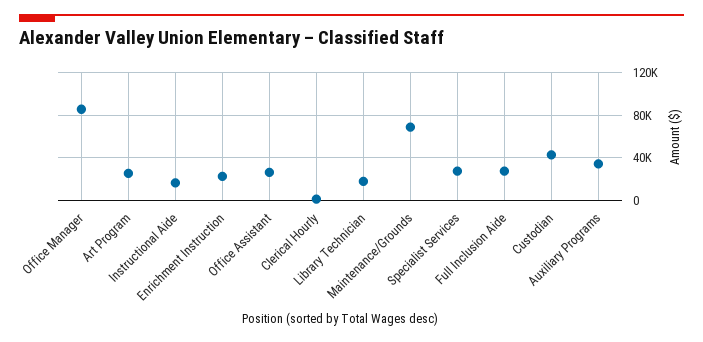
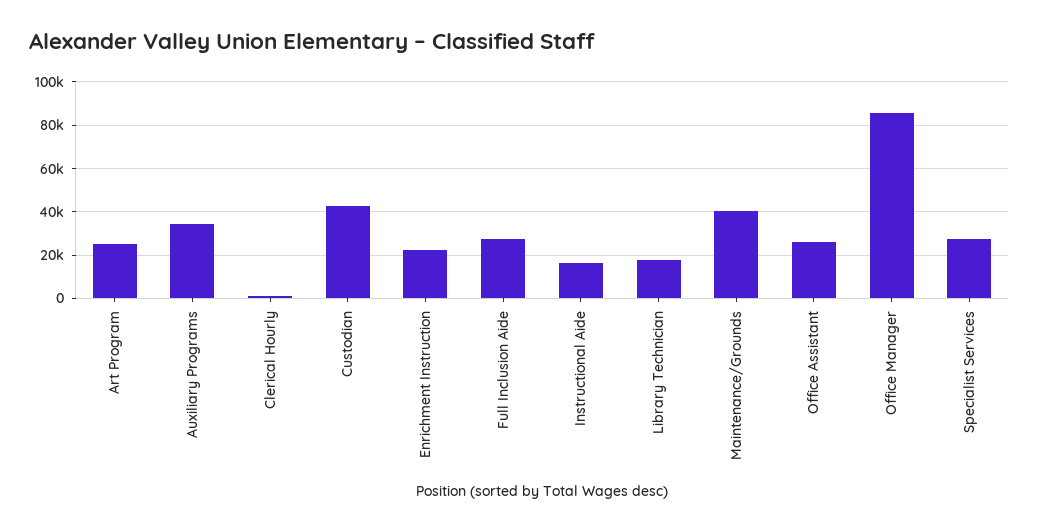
Maintenance/Grounds: 70000 -> 40000

